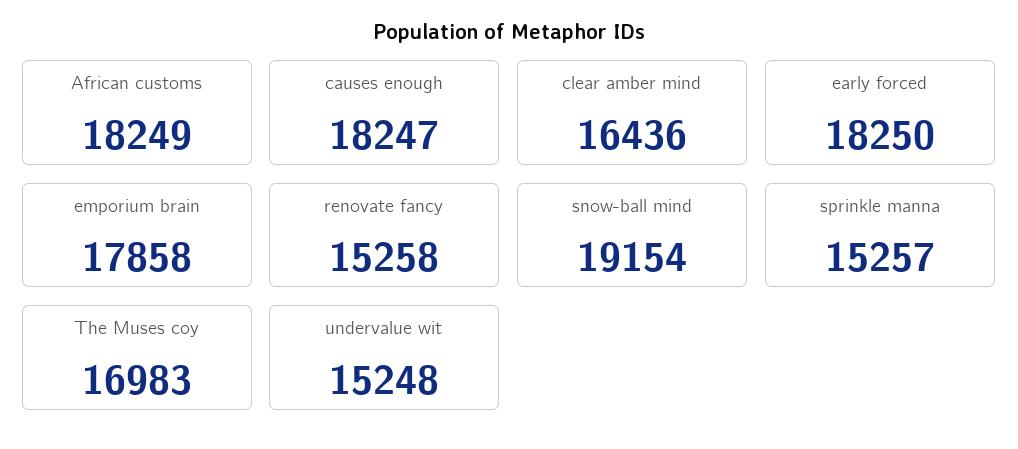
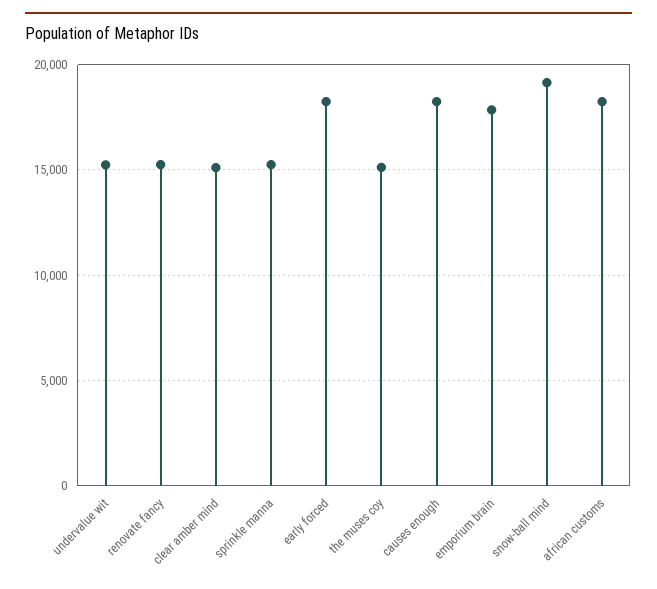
clear amber mind: 16436 -> 15000
The Muses coy: 16983 -> 15000

